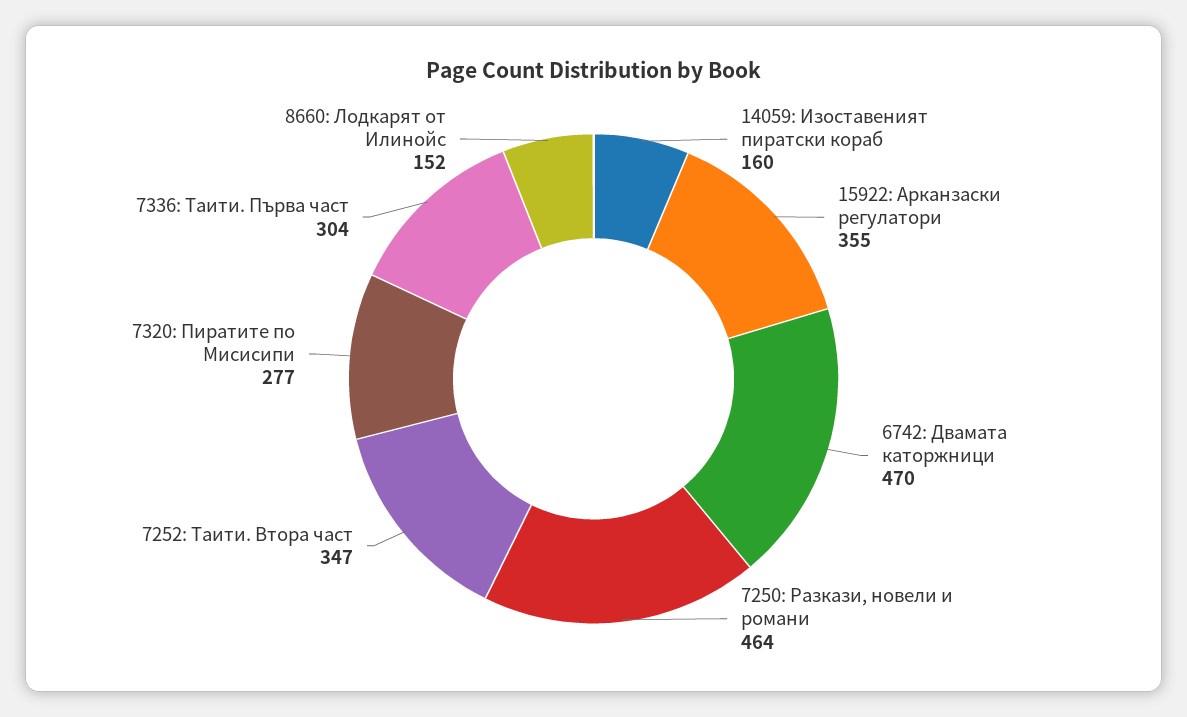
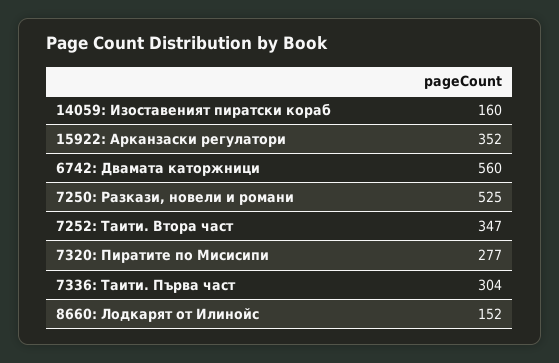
15922: Арканзаски регулатори: 355 -> 352
6742: Двамата каторжници: 470 -> 560
7250: Разкази, новели и романи: 464 -> 525

